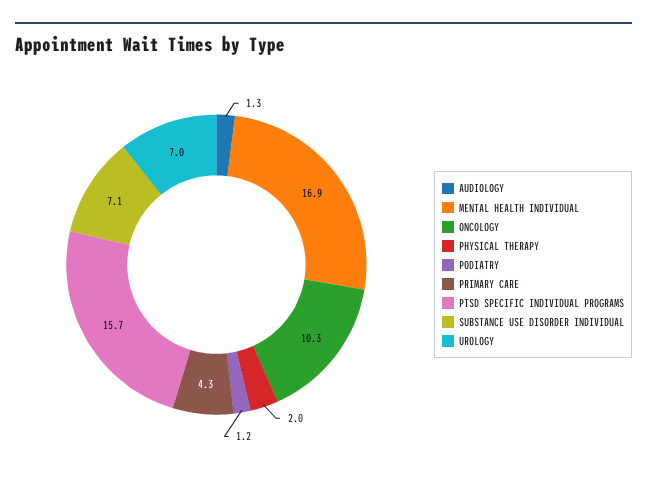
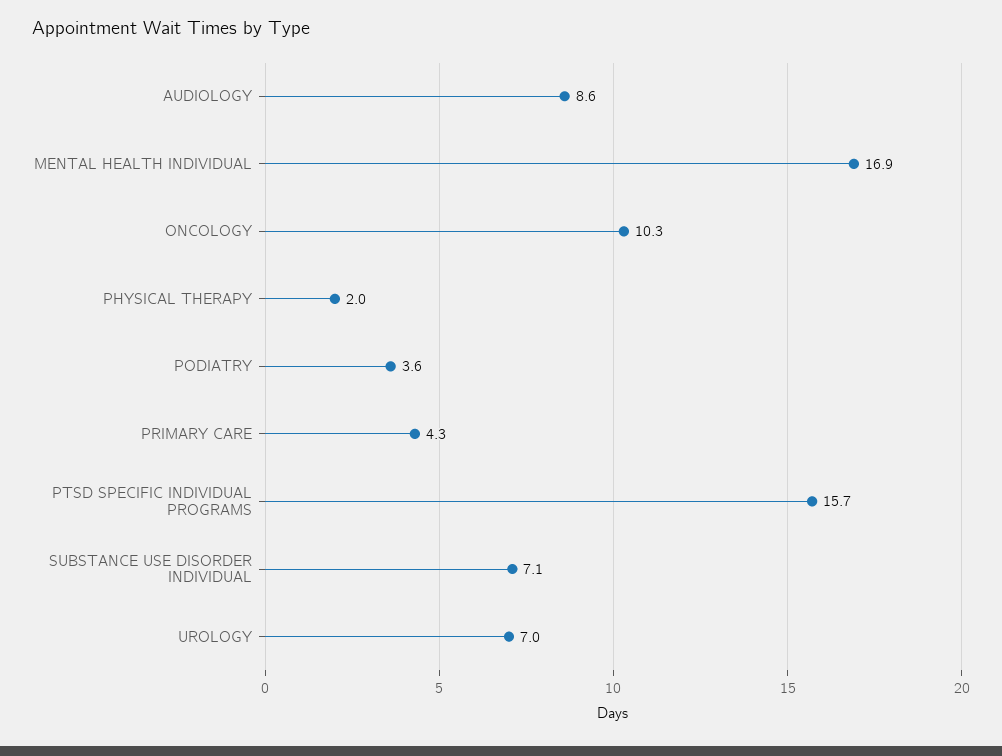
AUDIOLOGY: 1.3 -> 8.6
PODIATRY: 1.2 -> 3.6

